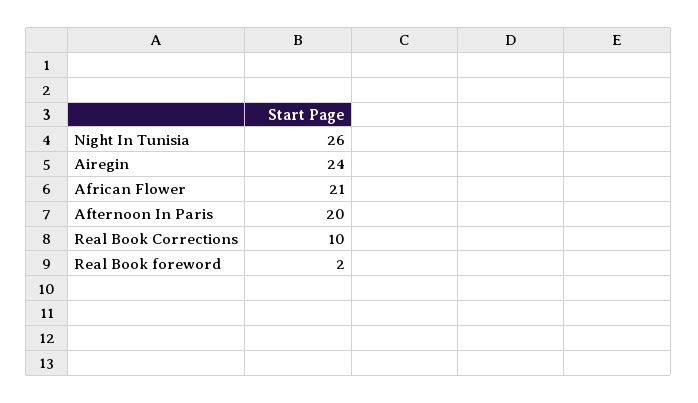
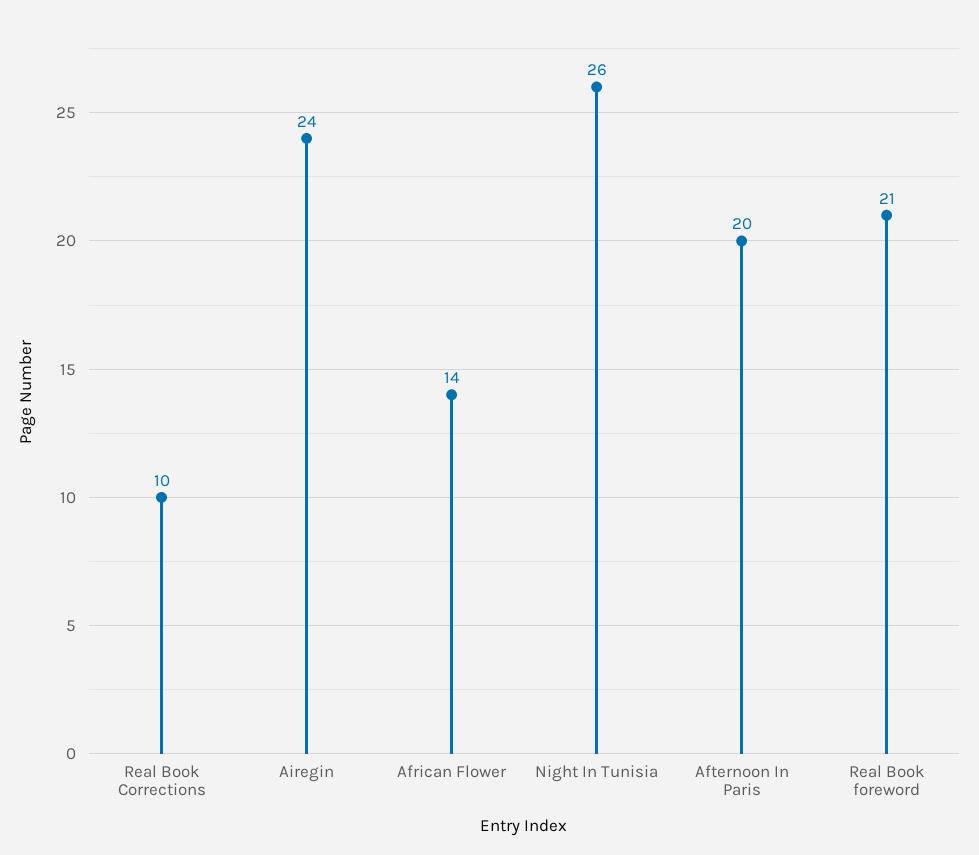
African Flower: 21 -> 14
Real Book foreword: 2 -> 21

